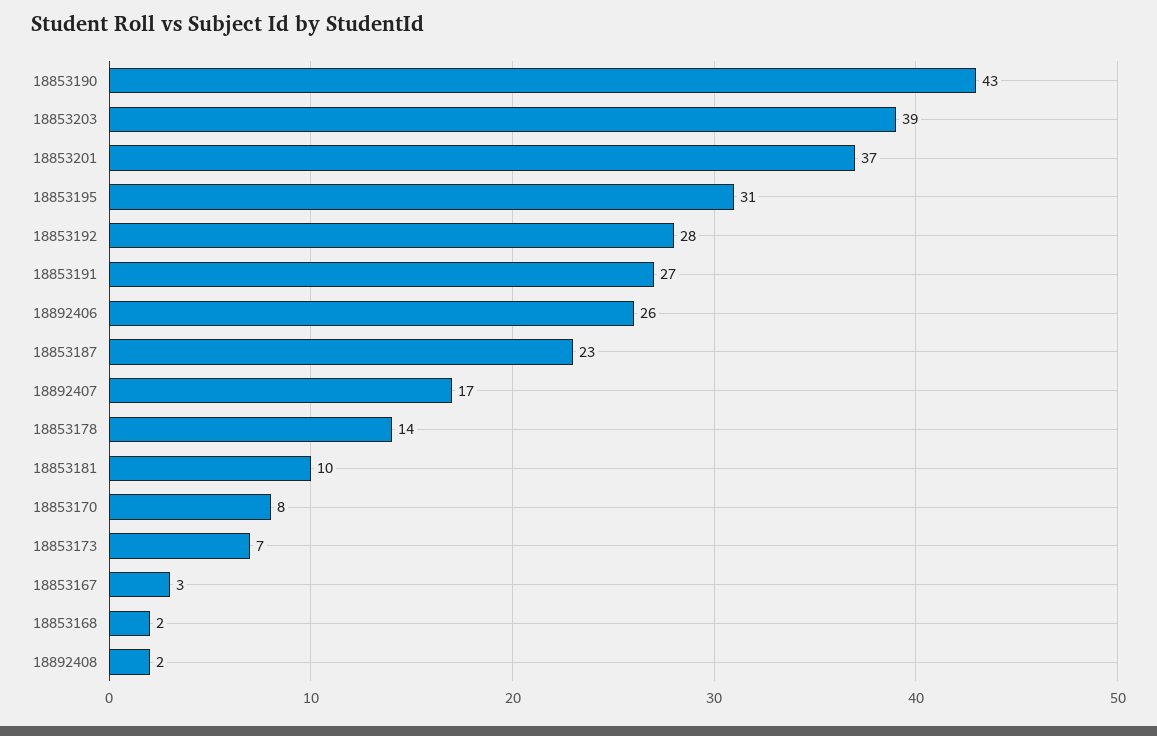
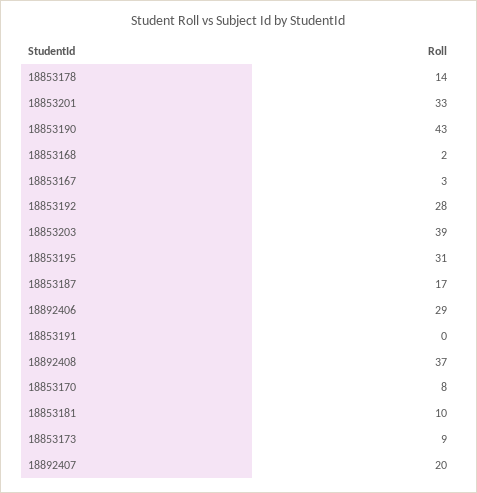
18853201: 37 -> 33
18853191: 27 -> 0
18892406: 26 -> 29
18853187: 23 -> 17
18892407: 17 -> 20
18853173: 7 -> 9
18892408: 2 -> 37

